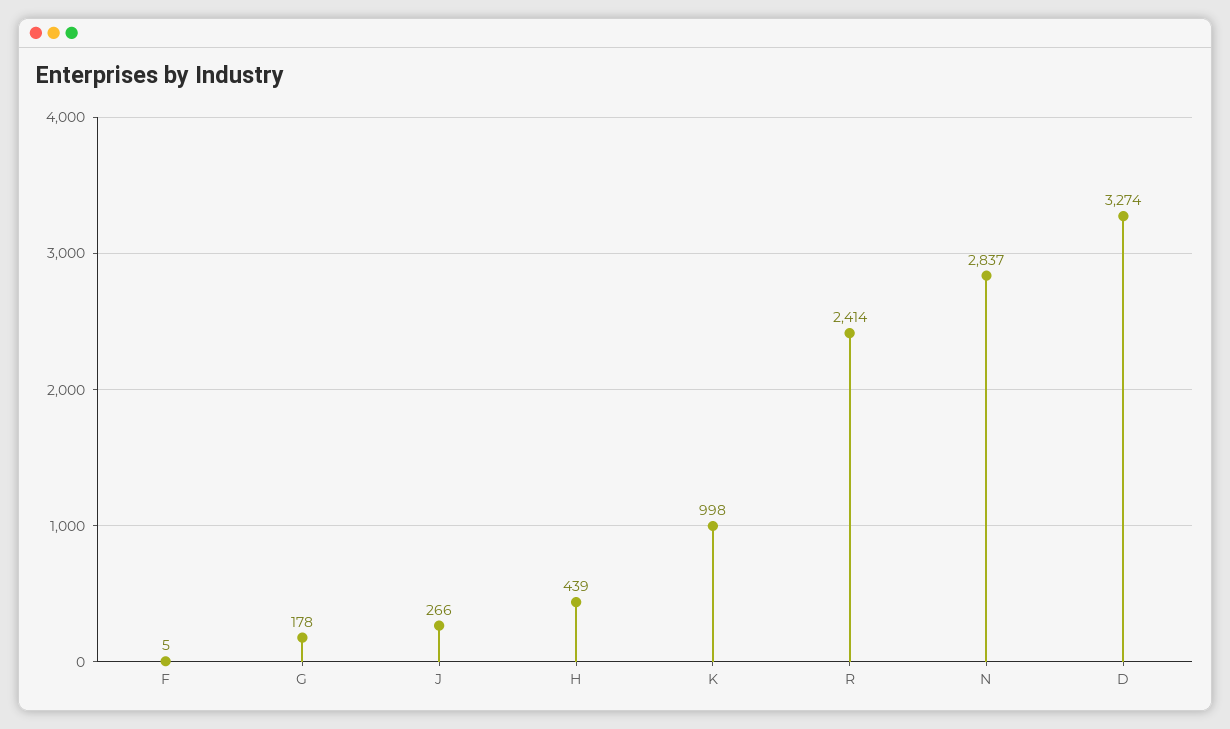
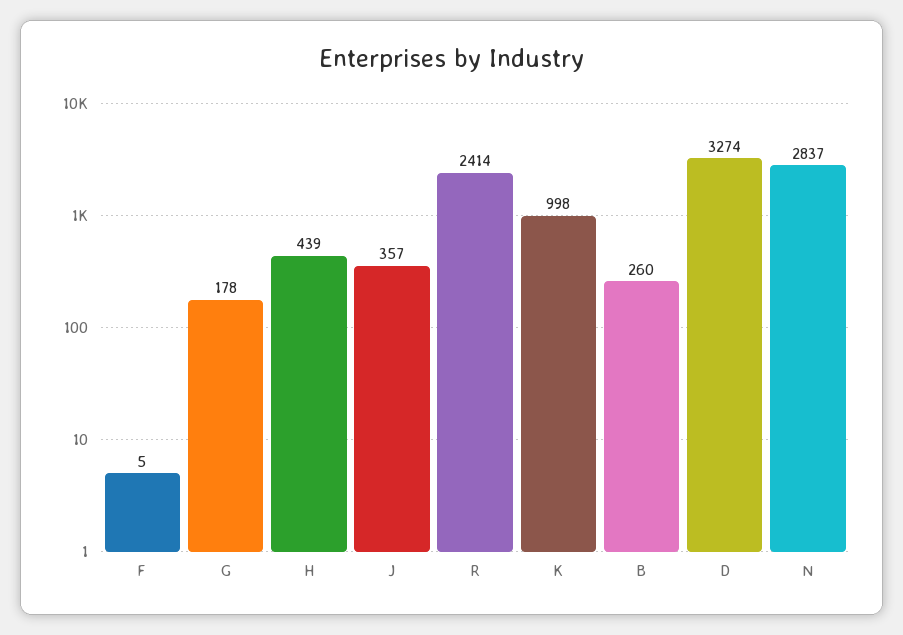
J: 266 -> 357
B: none -> 260

